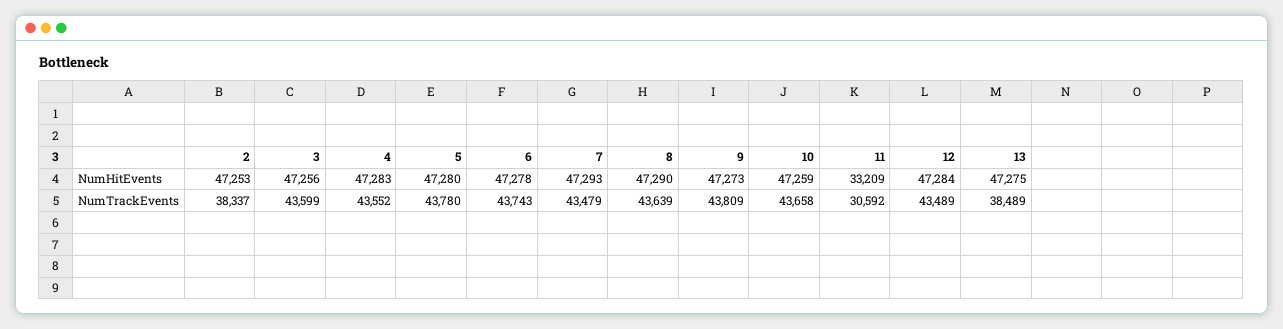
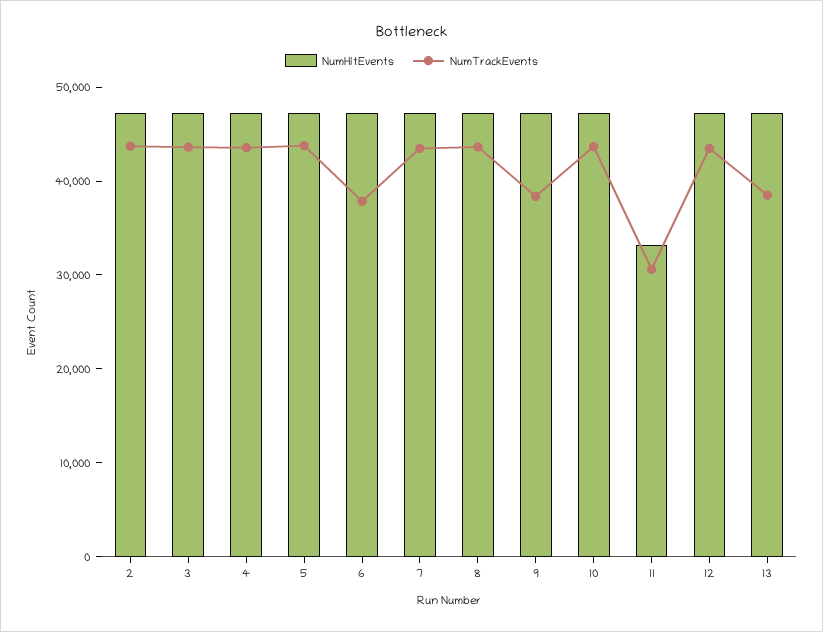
NumTrackEvents, 2: 38337 -> 44000
NumTrackEvents, 6: 43743 -> 38000
NumTrackEvents, 9: 43809 -> 38000

